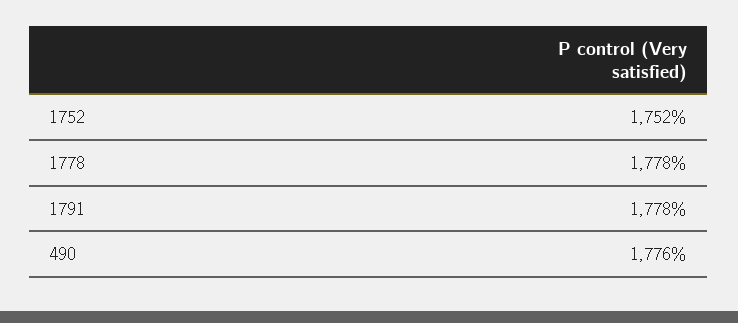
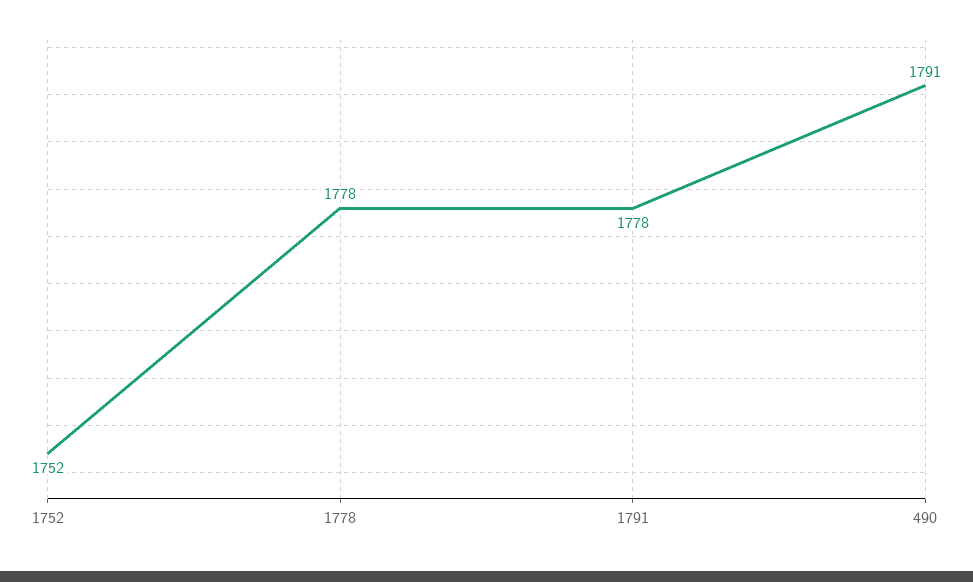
490: 1776 -> 1791

